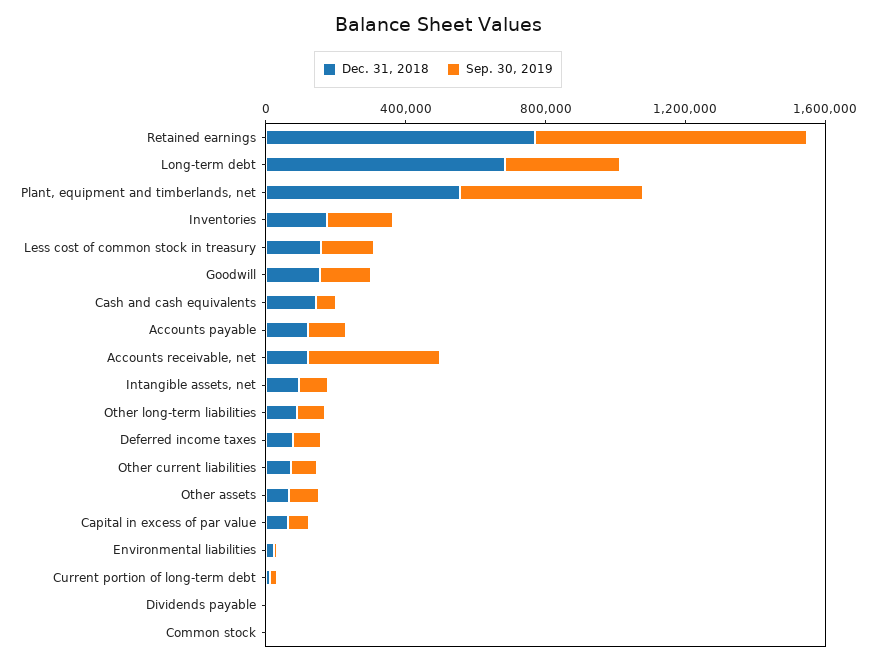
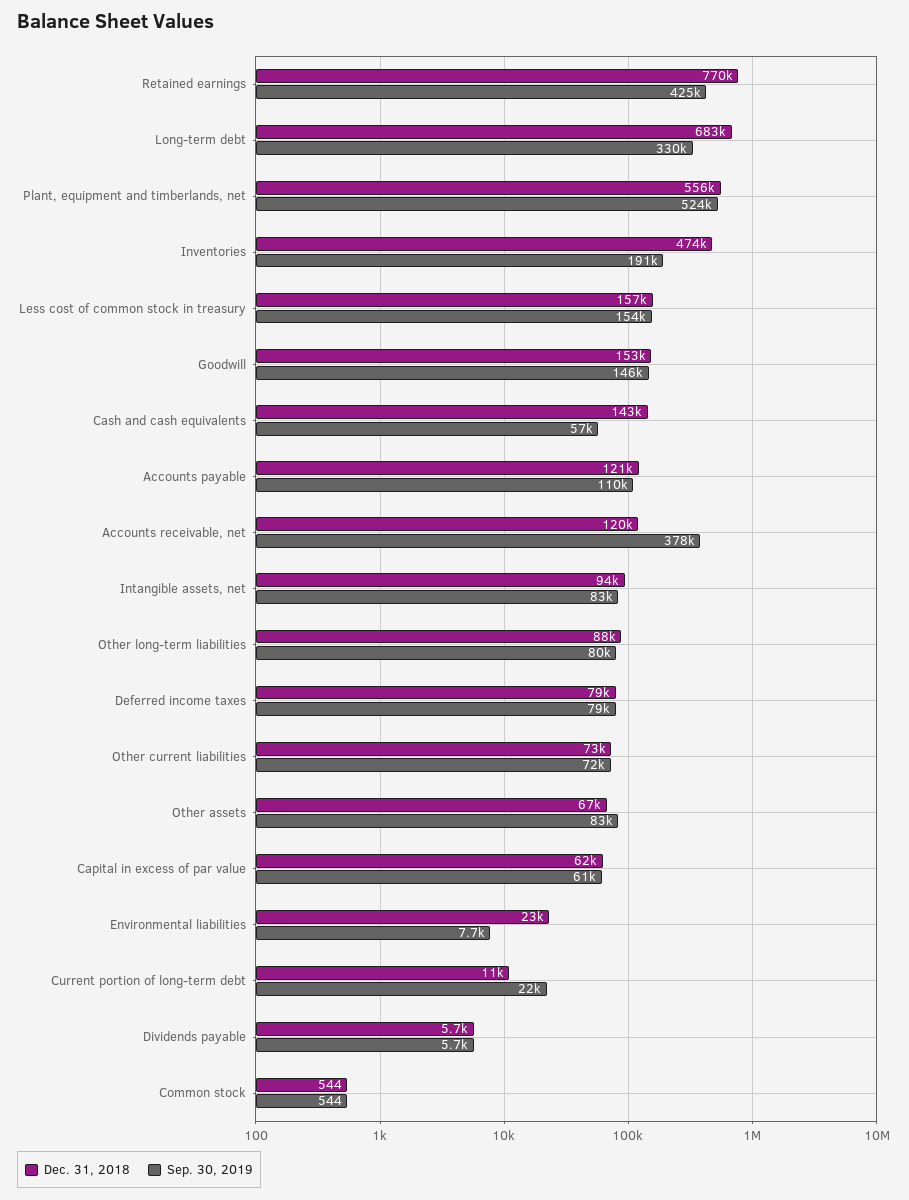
Sep. 30, 2019, Retained earnings: 800000 -> 425000
Dec. 31, 2018, Inventories: 200000 -> 474000

